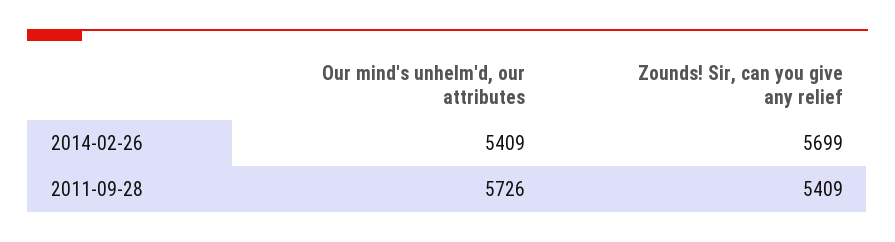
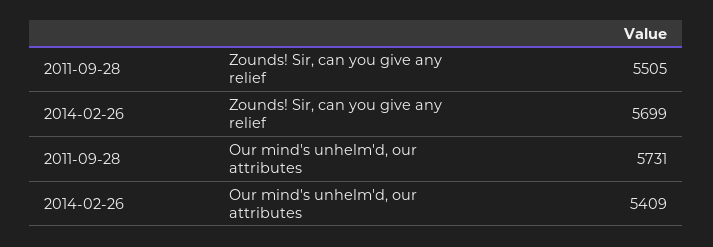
Our mind's unhelm'd, our attributes, 2011-09-28: 5726 -> 5731
Zounds! Sir, can you give any relief, 2011-09-28: 5409 -> 5505

